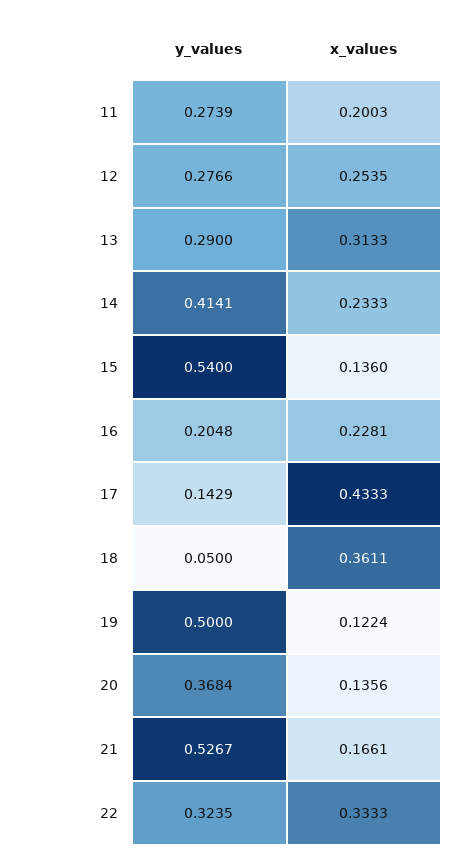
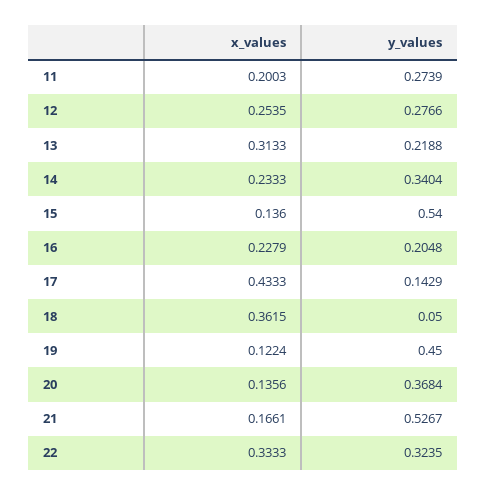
y_values, 13: 0.29 -> 0.2188
y_values, 14: 0.4141 -> 0.3404
x_values, 16: 0.2281 -> 0.2279
x_values, 18: 0.3611 -> 0.3615
y_values, 19: 0.5 -> 0.45

